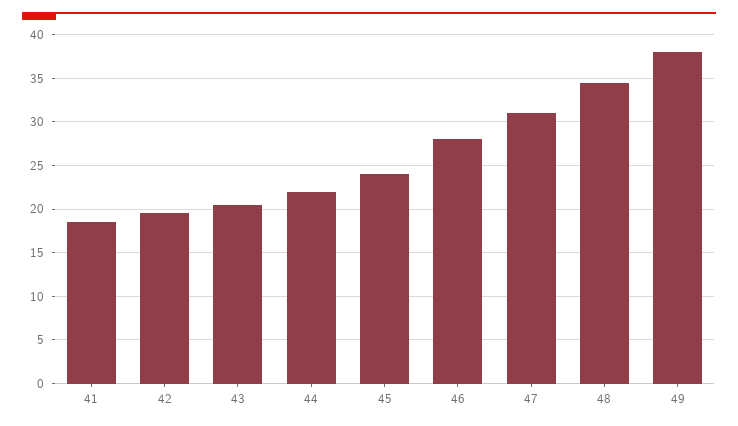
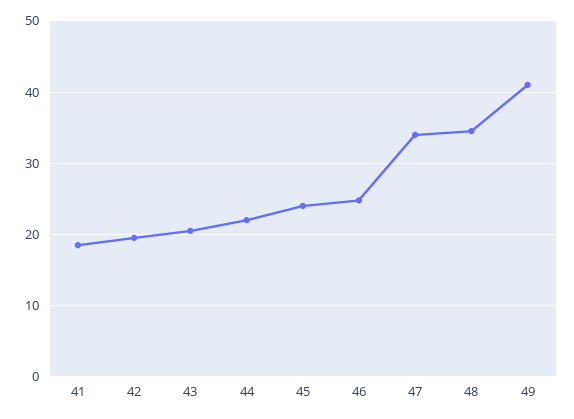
46: 28 -> 25
47: 31 -> 34
49: 38 -> 41

